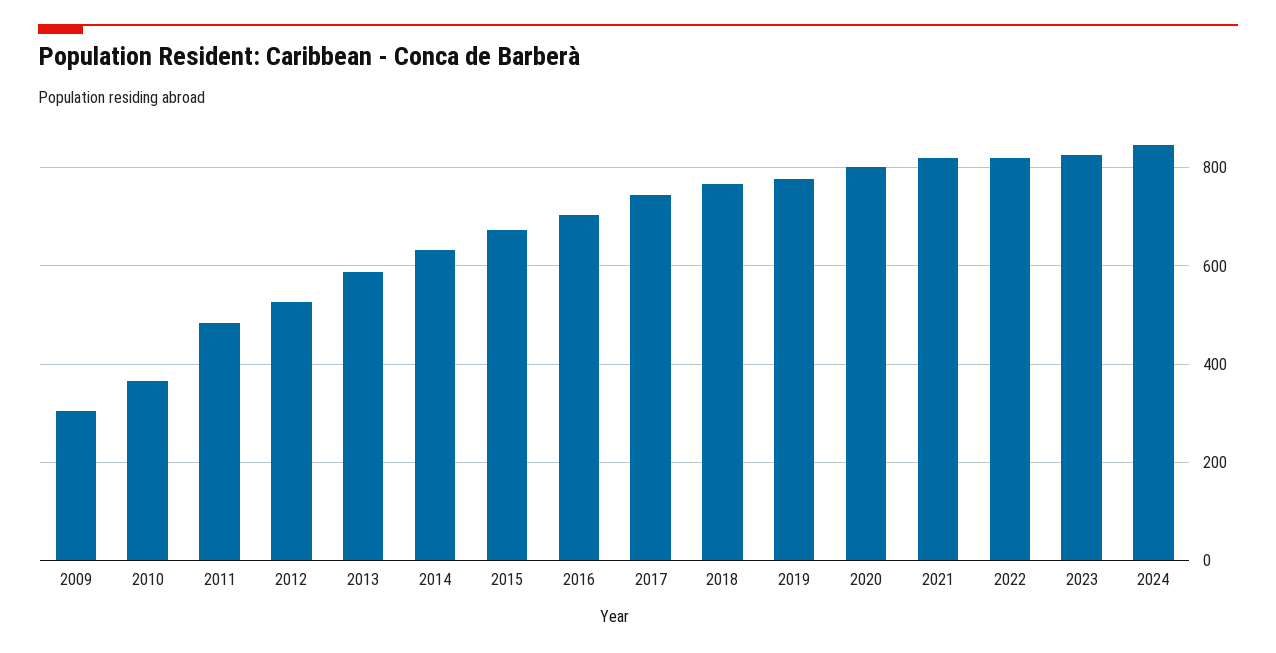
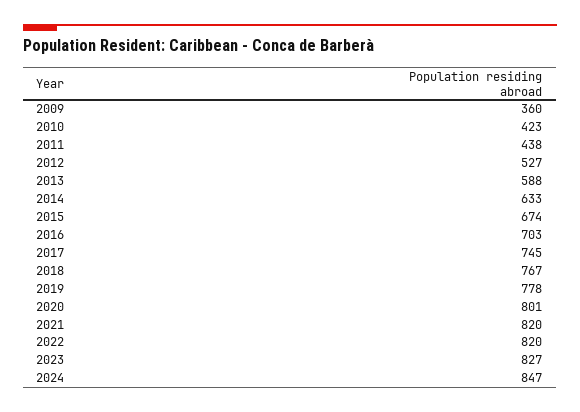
2009: 300 -> 360
2010: 360 -> 423
2011: 480 -> 438

